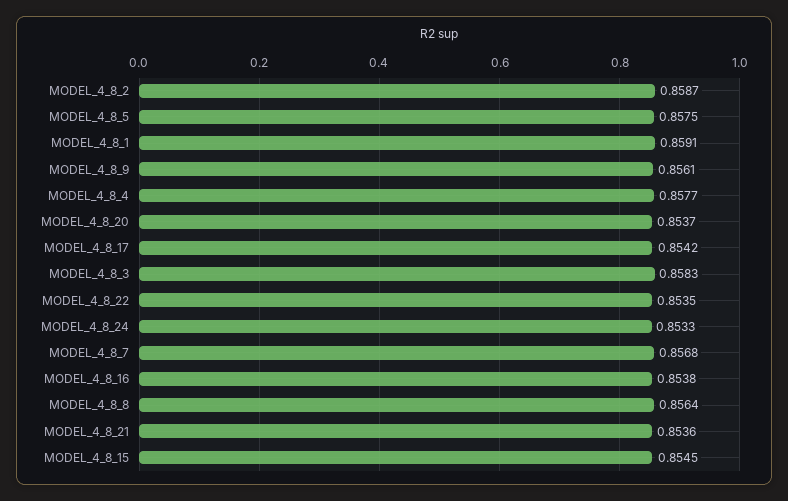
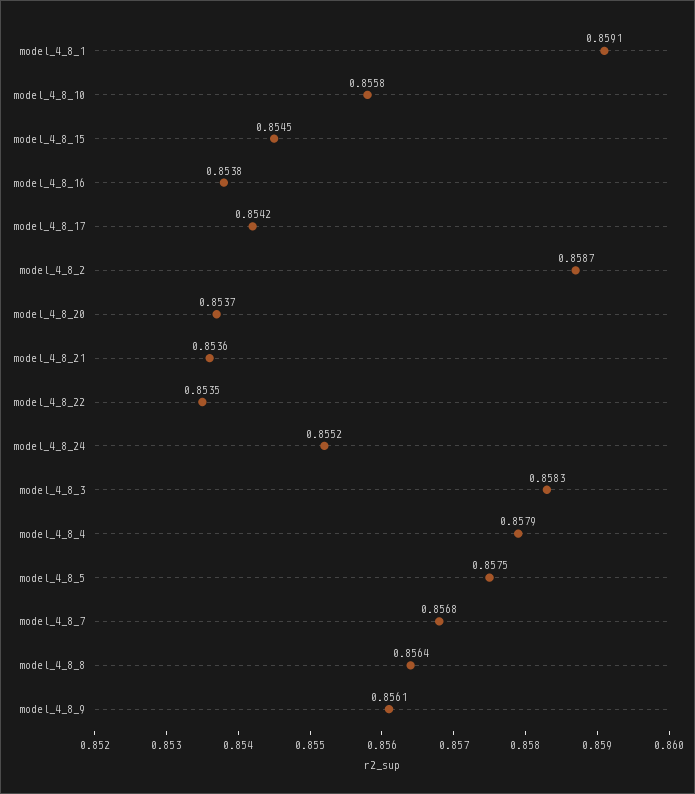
MODEL_4_8_4: 0.8577 -> 0.8579
MODEL_4_8_24: 0.8533 -> 0.8552
model_4_8_10: none -> 0.8558

